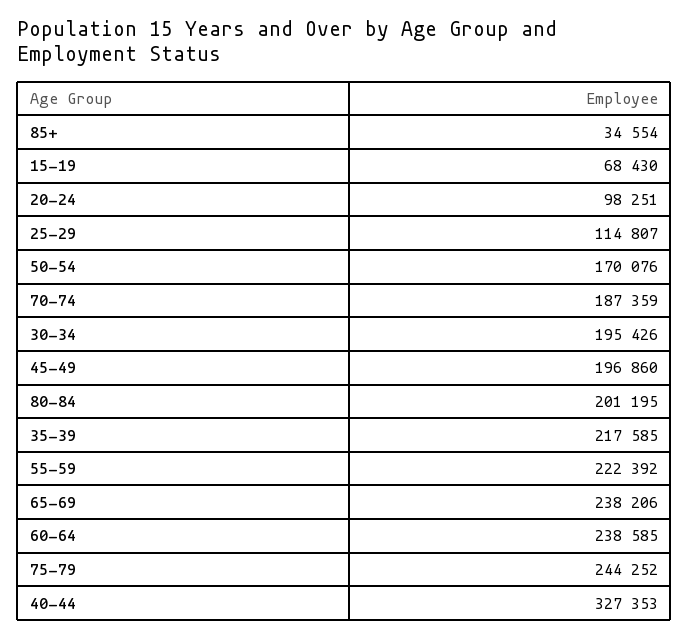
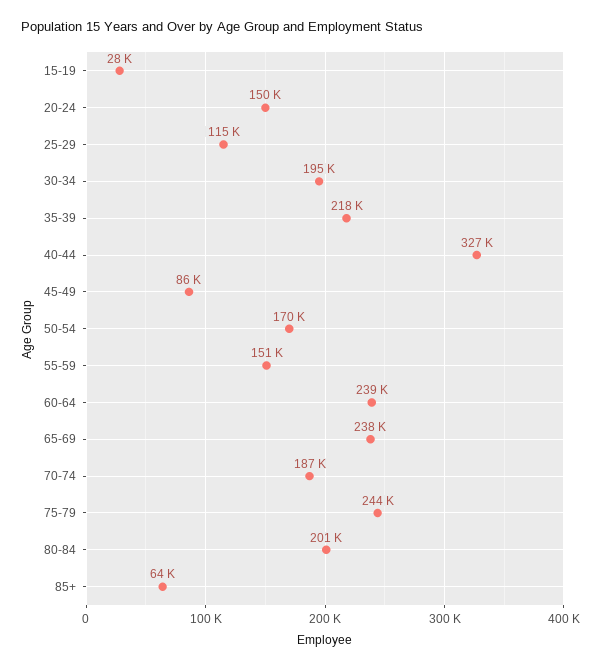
85+: 34554 -> 64000
15-19: 68430 -> 28000
20-24: 98251 -> 150000
45-49: 196860 -> 86000
55-59: 222392 -> 151000

